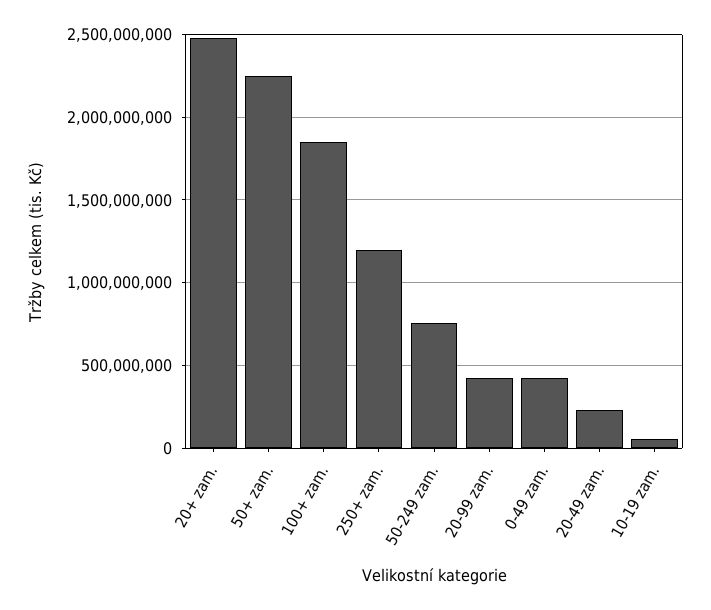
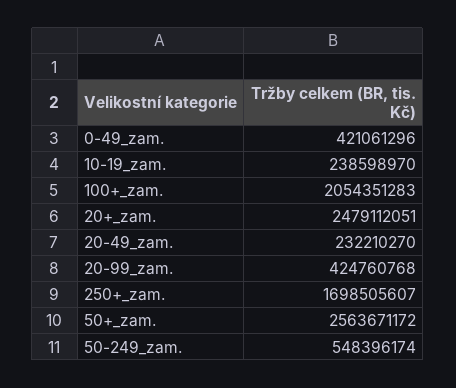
50+ zam.: 2250000000 -> 2563671172
100+ zam.: 1850000000 -> 2054351283
250+ zam.: 1200000000 -> 1698505607
50-249 zam.: 750000000 -> 548396174
10-19 zam.: 50000000 -> 238598970

